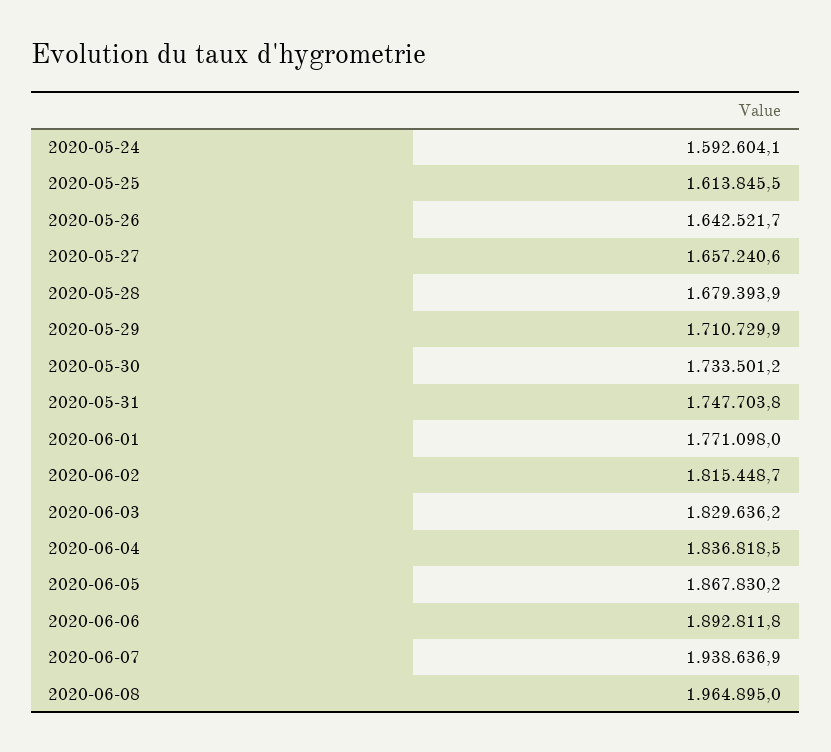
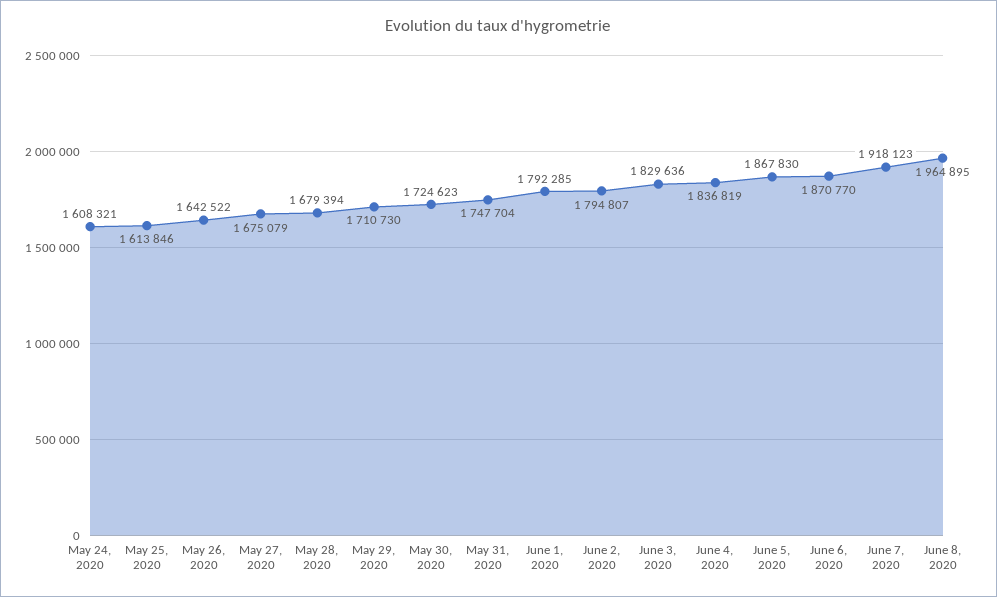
2020-05-24: 1592604.1 -> 1608321
2020-05-27: 1657240.6 -> 1675079
2020-05-30: 1733501.2 -> 1724623
2020-06-01: 1771098 -> 1792285
2020-06-02: 1815448.7 -> 1794807
2020-06-06: 1892811.8 -> 1870770
2020-06-07: 1938636.9 -> 1918123

